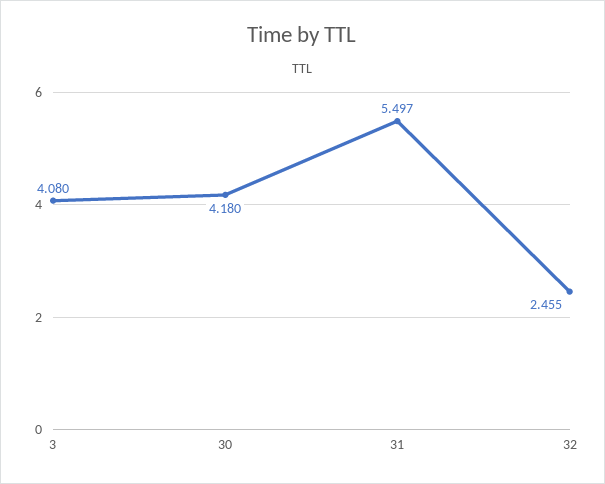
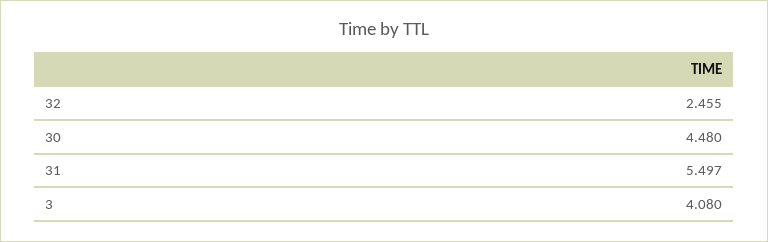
30: 4.18 -> 4.48

